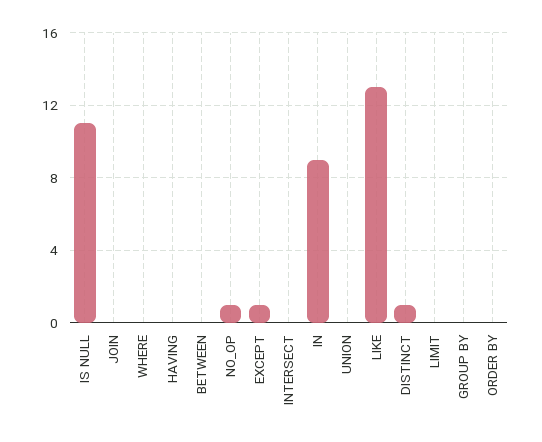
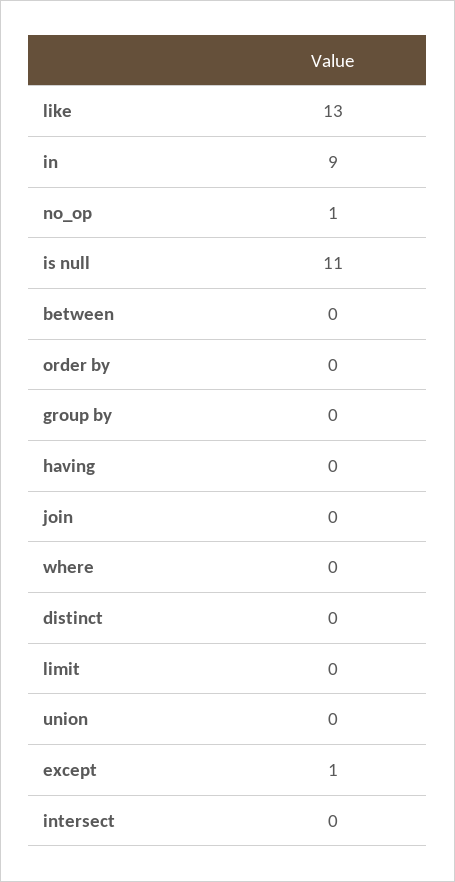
DISTINCT: 1 -> 0

